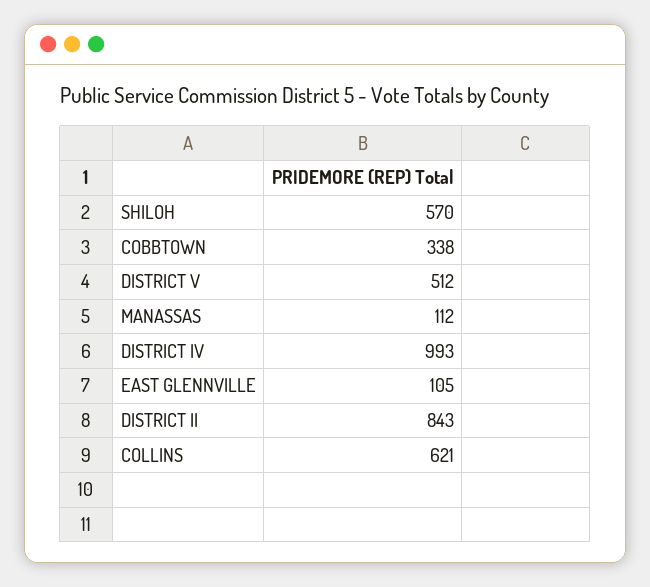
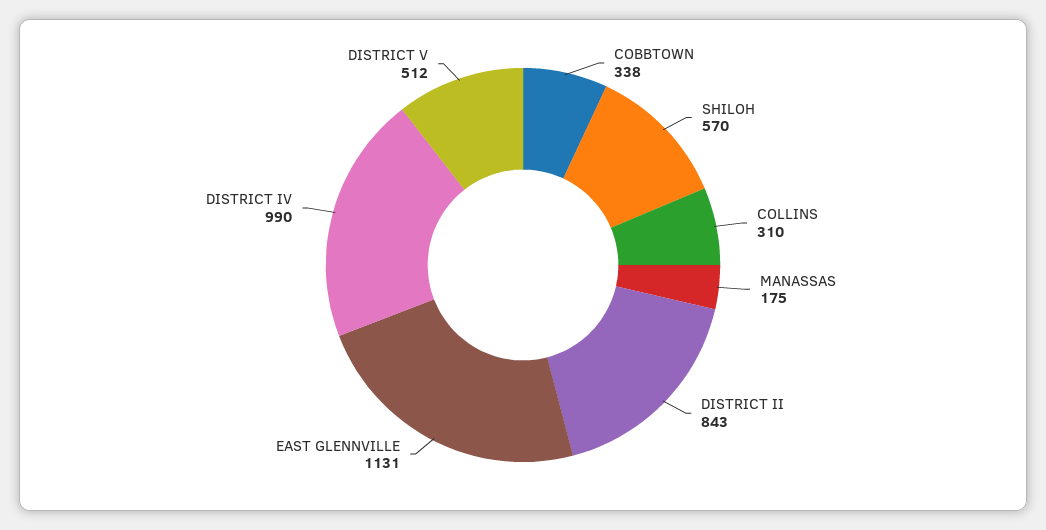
MANASSAS: 112 -> 175
DISTRICT IV: 993 -> 990
EAST GLENNVILLE: 105 -> 1131
COLLINS: 621 -> 310

